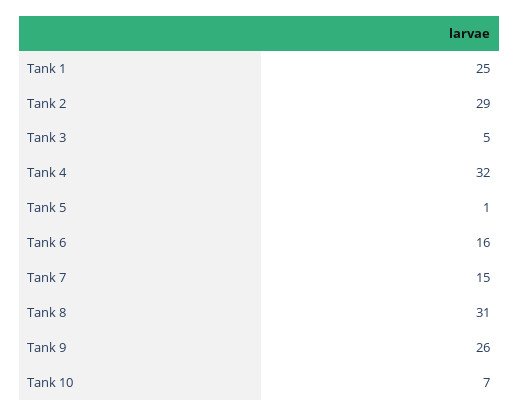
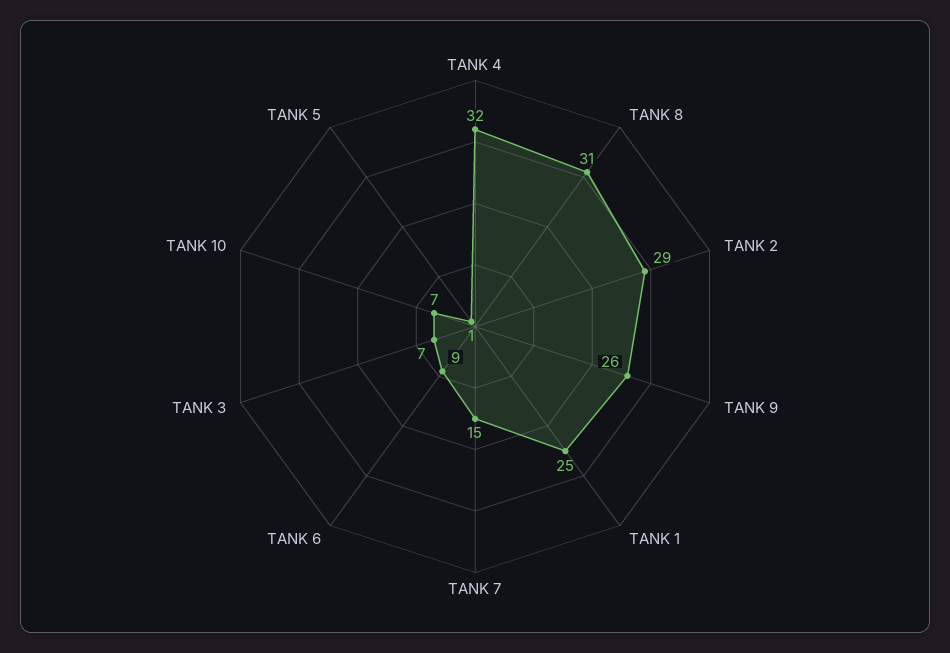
Tank 3: 5 -> 7
Tank 6: 16 -> 9

